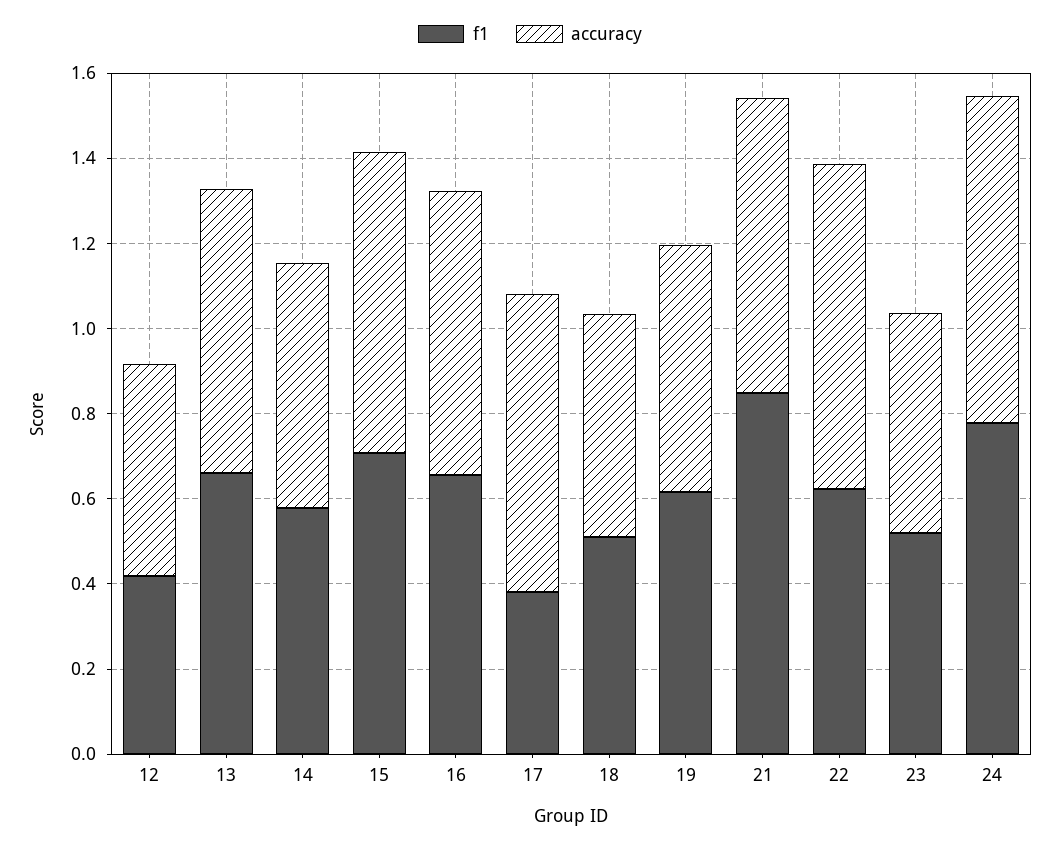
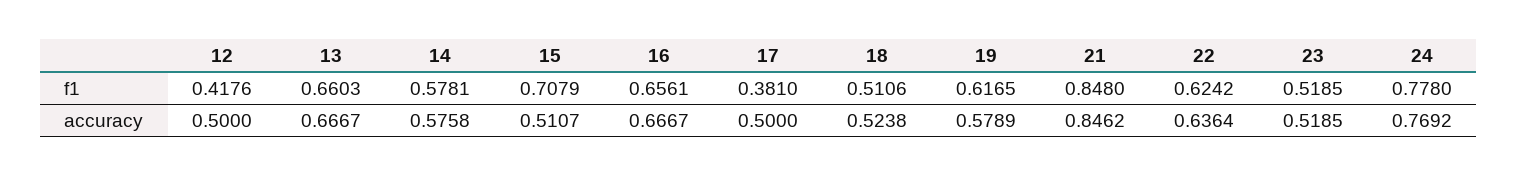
accuracy, 15: 0.7 -> 0.5107
accuracy, 17: 0.7 -> 0.5
accuracy, 21: 0.7 -> 0.8462
accuracy, 22: 0.75 -> 0.6364

